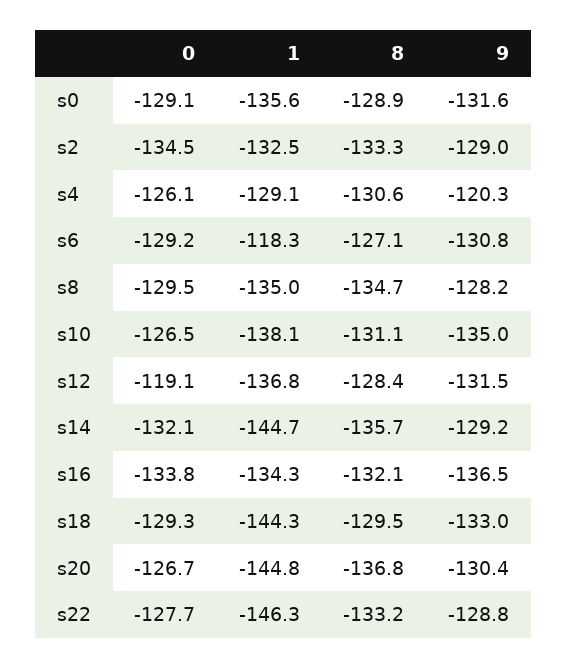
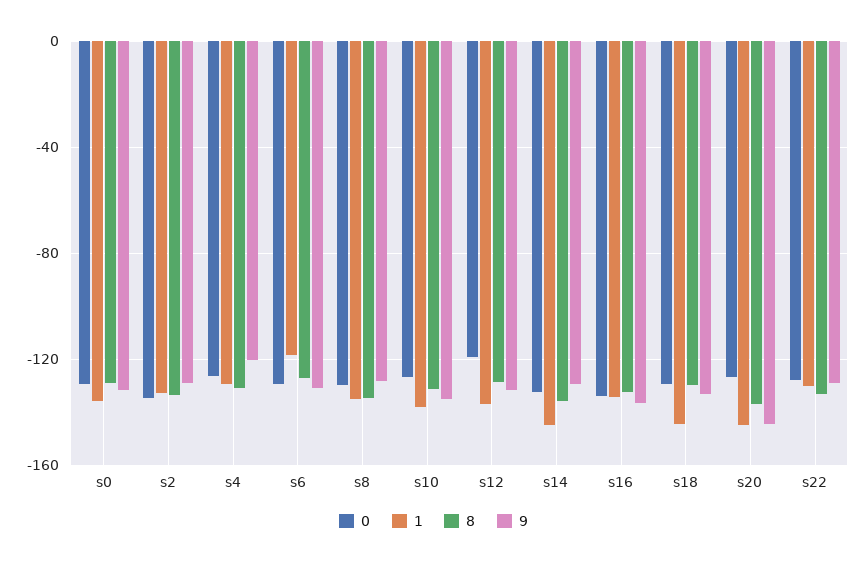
9, s20: -130.4 -> -145
1, s22: -146.3 -> -130

